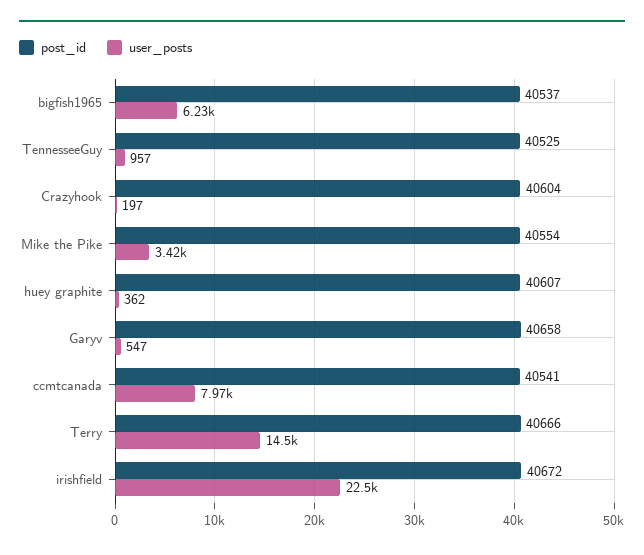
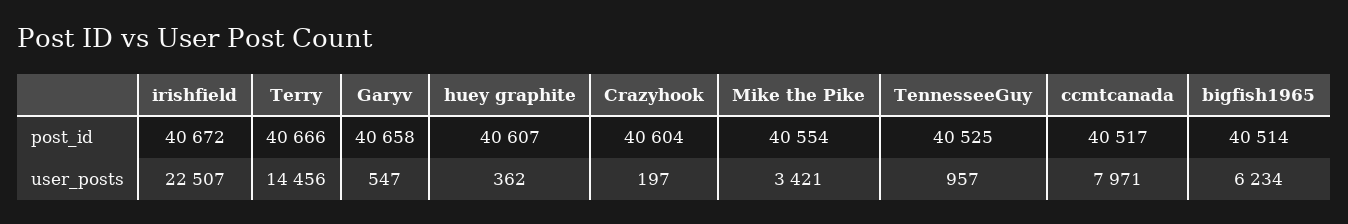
post_id, bigfish1965: 40537 -> 40514
post_id, ccmtcanada: 40541 -> 40517

